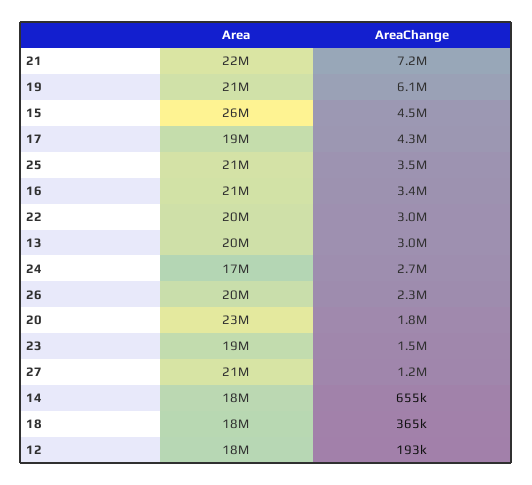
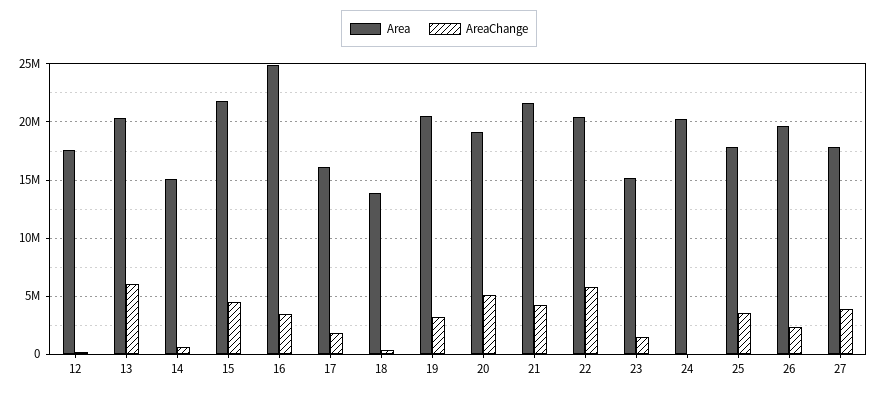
AreaChange, 21: 7200000 -> 4000000
AreaChange, 19: 6100000 -> 3000000
Area, 15: 26000000 -> 22000000
Area, 17: 19000000 -> 16000000
AreaChange, 17: 4300000 -> 2000000
Area, 25: 21000000 -> 18000000
Area, 16: 21000000 -> 25000000
AreaChange, 22: 3000000 -> 6000000
AreaChange, 13: 3000000 -> 6000000
Area, 24: 17000000 -> 20000000
AreaChange, 24: 2700000 -> 0
Area, 20: 23000000 -> 19000000
AreaChange, 20: 1800000 -> 5000000
Area, 23: 19000000 -> 15000000
Area, 27: 21000000 -> 18000000
AreaChange, 27: 1200000 -> 4000000
Area, 14: 18000000 -> 15000000
Area, 18: 18000000 -> 14000000

